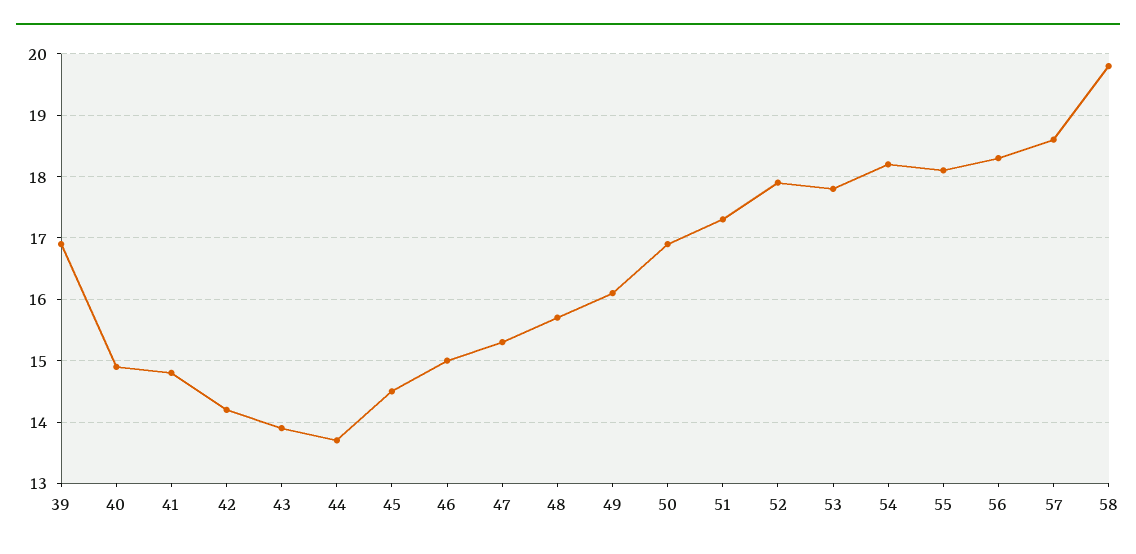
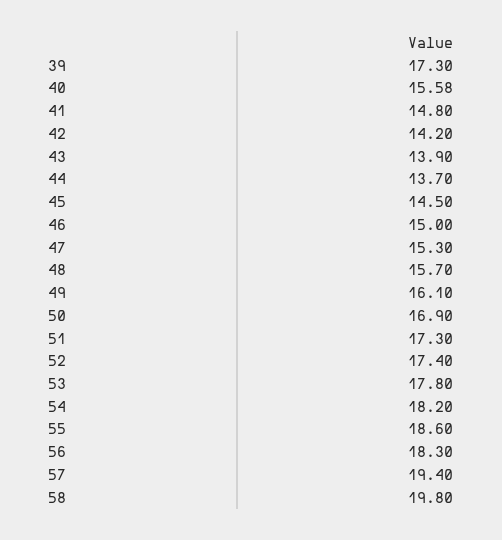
39: 16.9 -> 17.3
40: 14.9 -> 15.58
52: 17.9 -> 17.4
55: 18.1 -> 18.6
57: 18.6 -> 19.4

